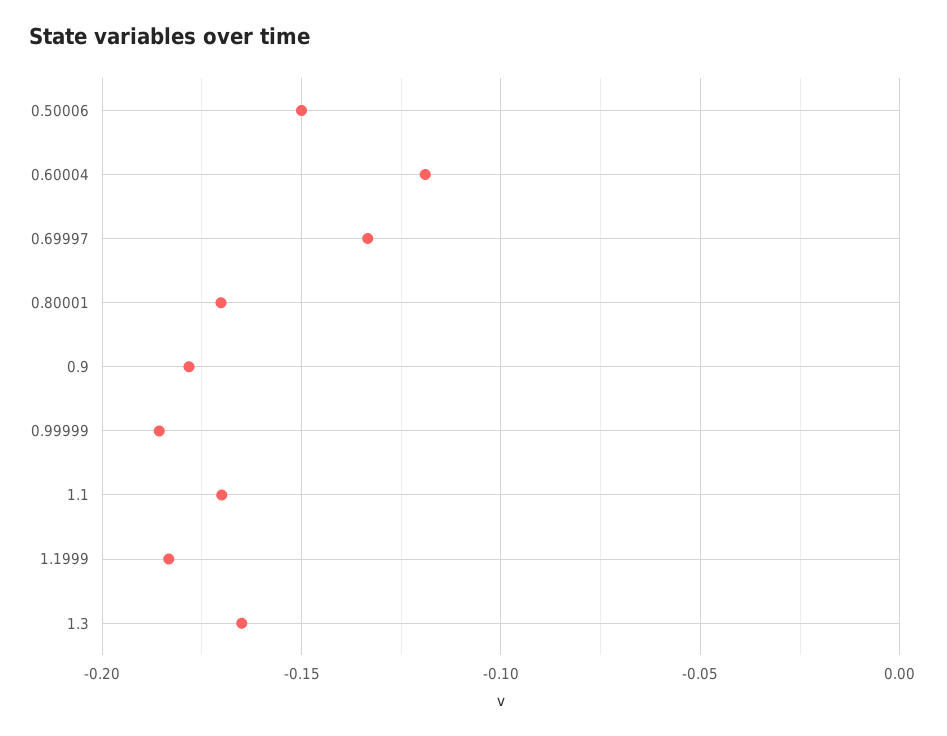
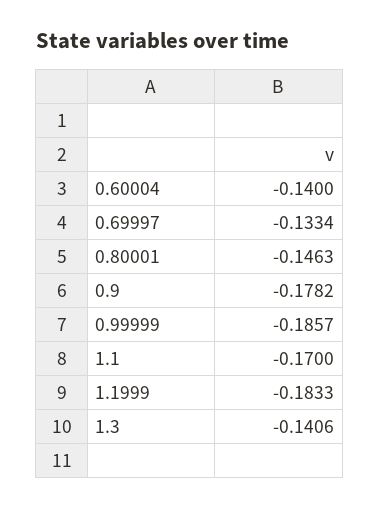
0.50006: -0.15 -> none
0.60004: -0.12 -> -0.14
0.80001: -0.17 -> -0.1463
1.3: -0.165 -> -0.1406

